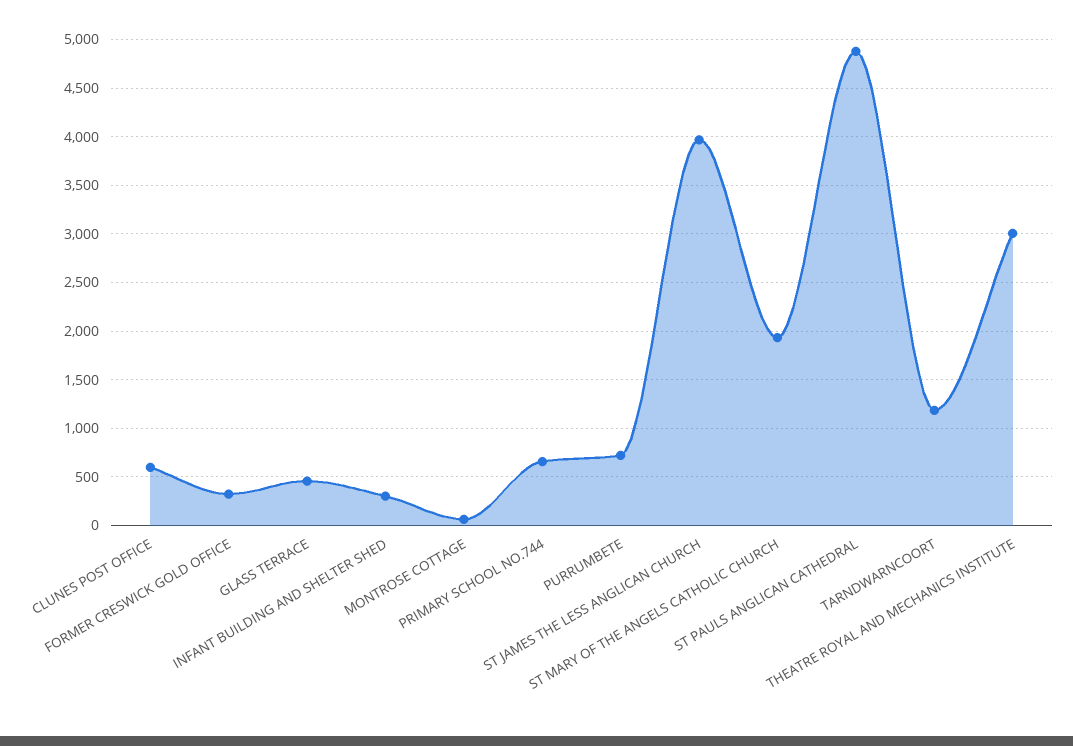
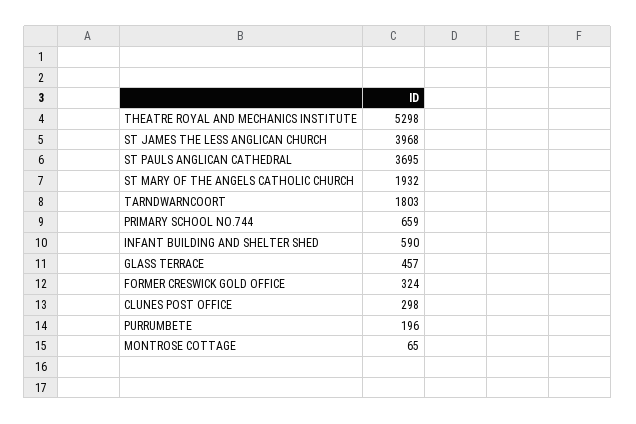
CLUNES POST OFFICE: 600 -> 298
INFANT BUILDING AND SHELTER SHED: 300 -> 590
PURRUMBETE: 700 -> 196
ST PAULS ANGLICAN CATHEDRAL: 4900 -> 3695
TARNDWARNCOORT: 1200 -> 1803
THEATRE ROYAL AND MECHANICS INSTITUTE: 3000 -> 5298

